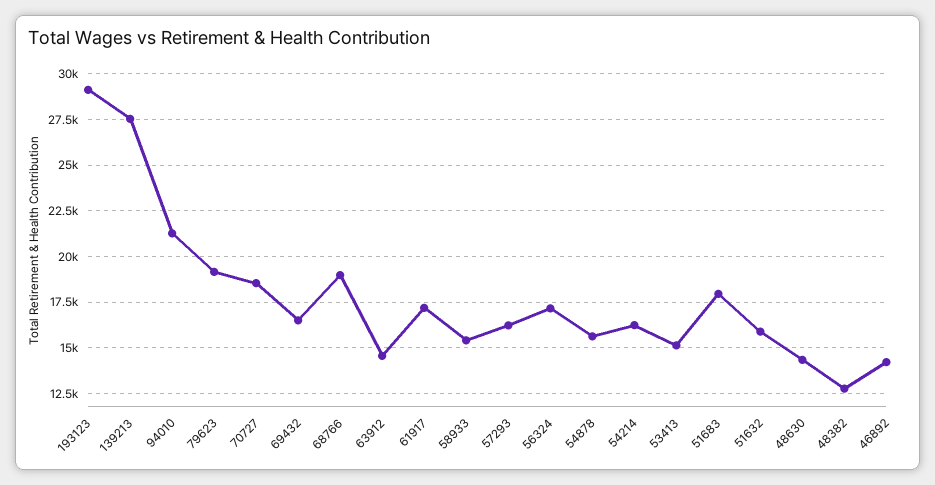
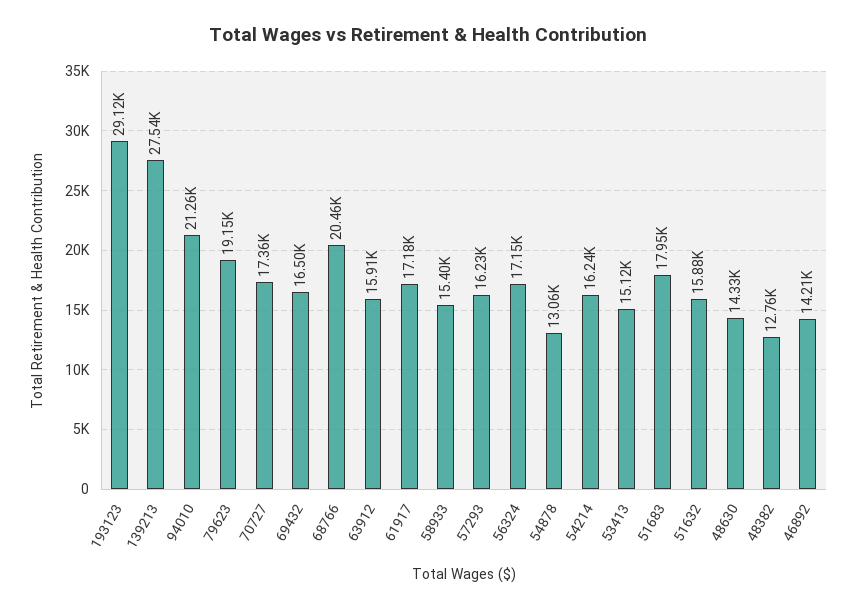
70727: 18500 -> 17360
68766: 19000 -> 20460
63912: 14500 -> 15910
54878: 15500 -> 13060

